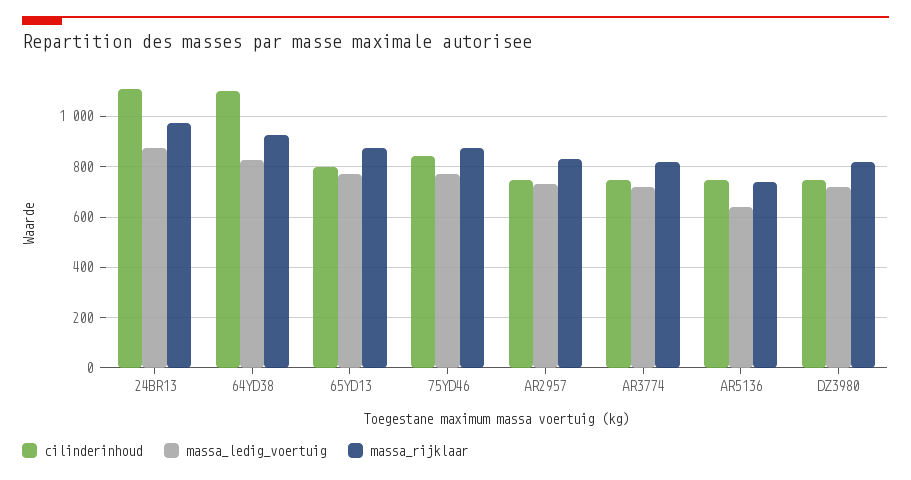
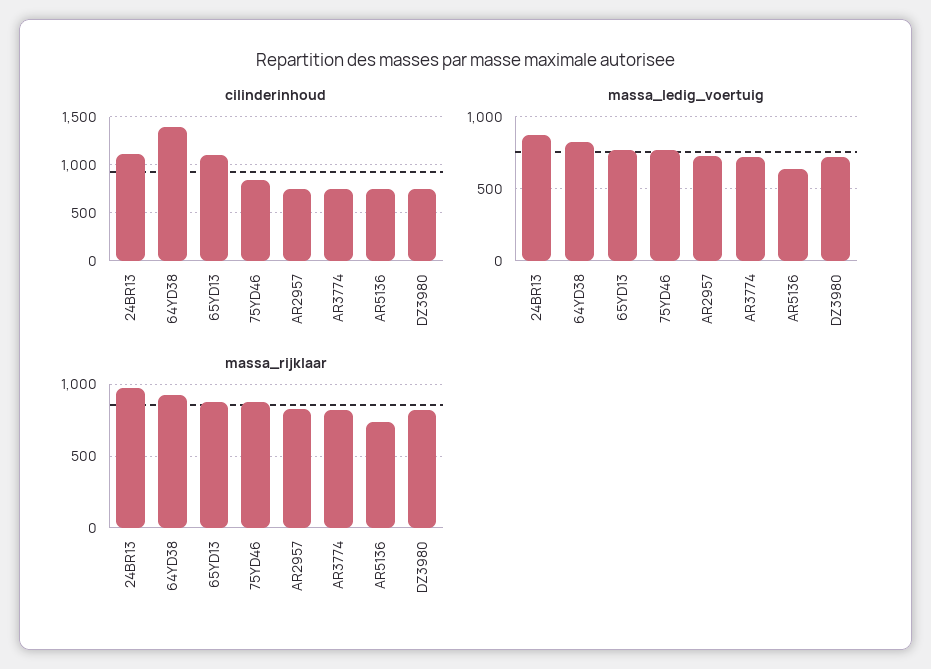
cilinderinhoud, 64YD38: 1100 -> 1400
cilinderinhoud, 65YD13: 800 -> 1100

